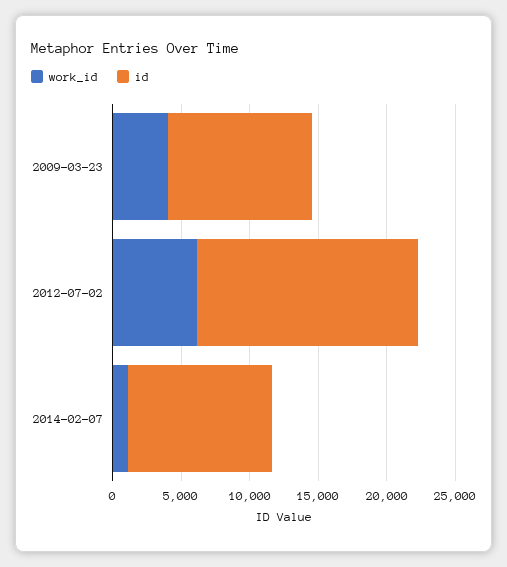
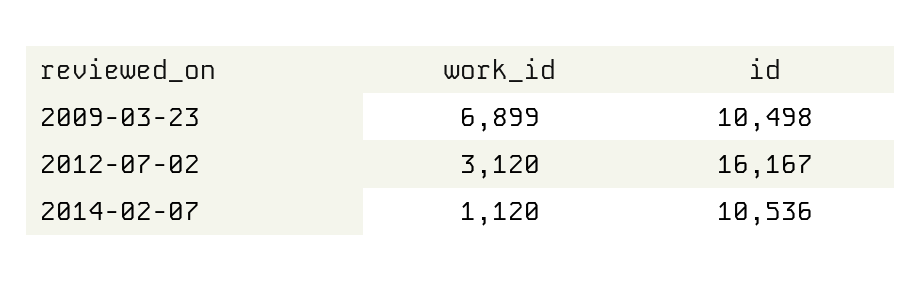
work_id, 2009-03-23: 4000 -> 6899
work_id, 2012-07-02: 6000 -> 3120

